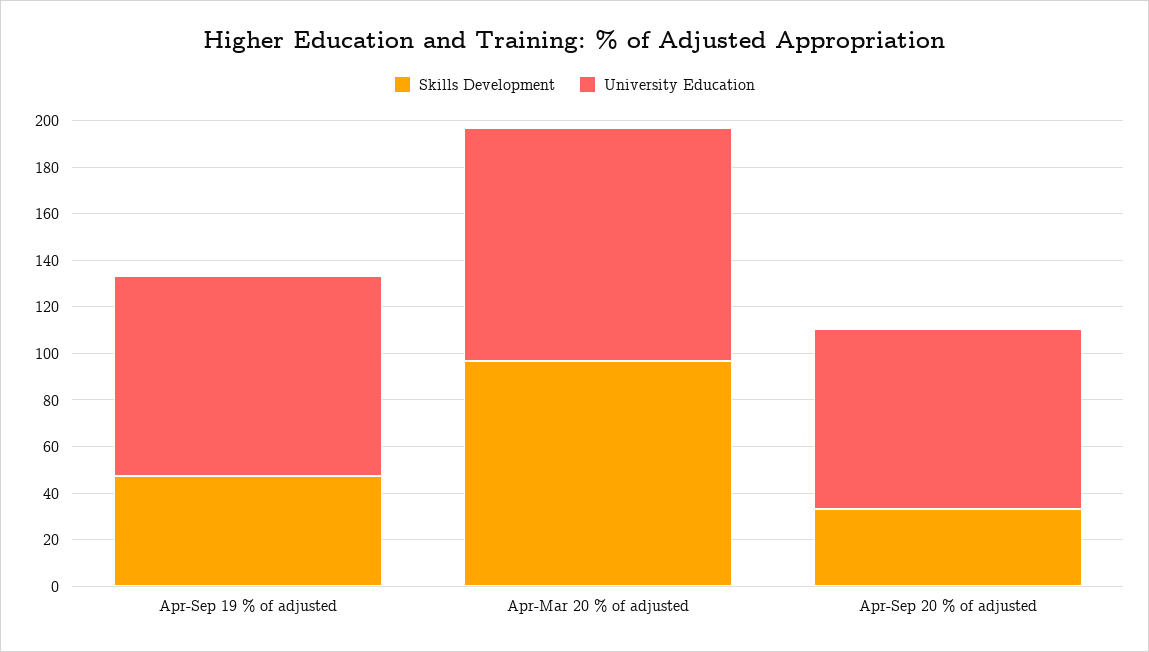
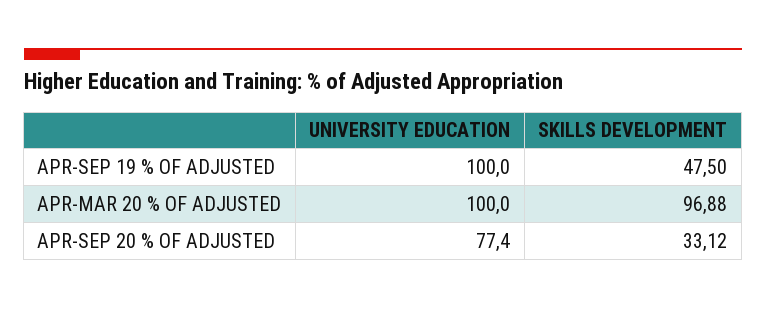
University Education, Apr-Sep 19 % of adjusted: 85 -> 100

